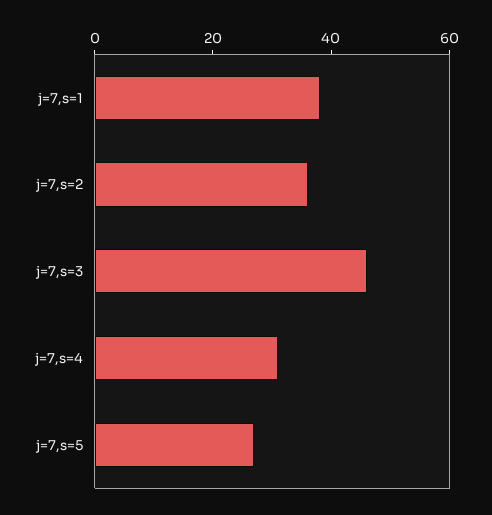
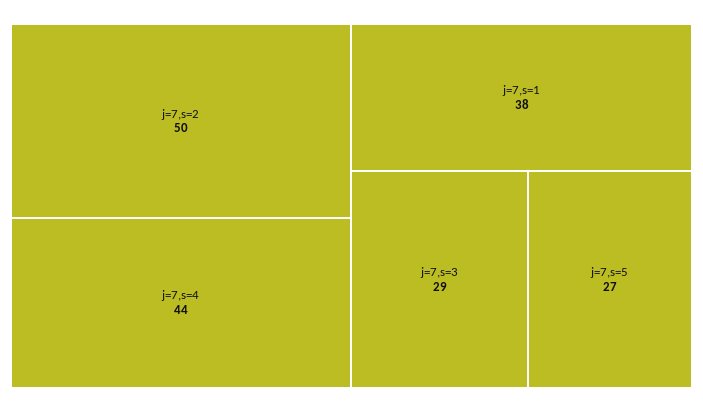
j=7,s=2: 35 -> 50
j=7,s=3: 45 -> 29
j=7,s=4: 30 -> 44

